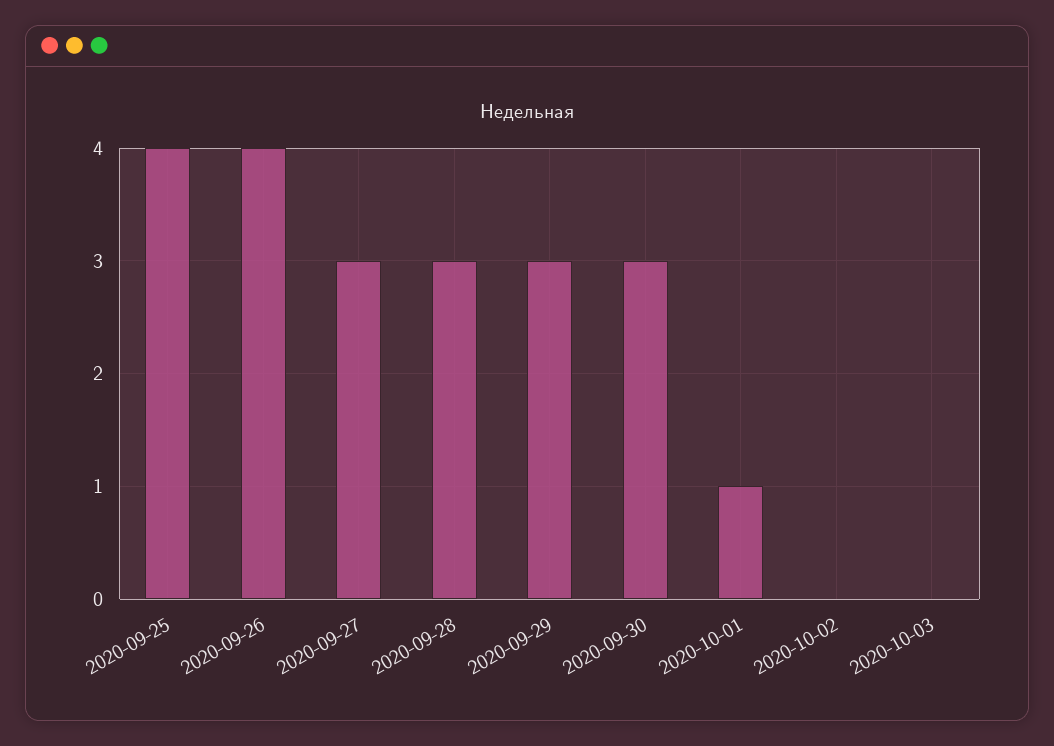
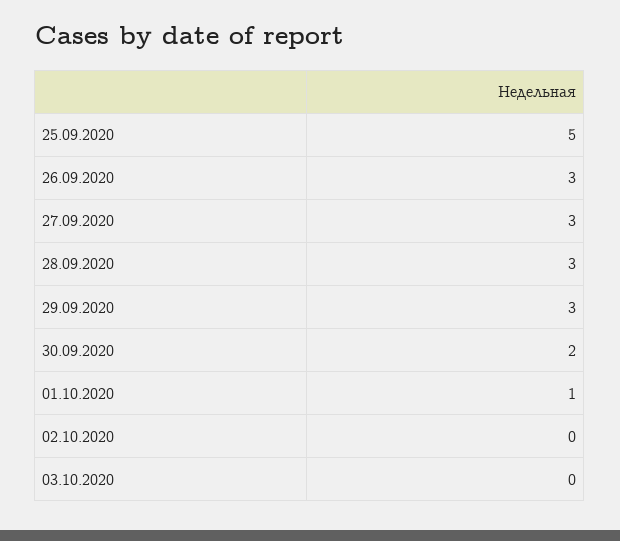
2020-09-25: 4 -> 5
2020-09-26: 4 -> 3
2020-09-30: 3 -> 2

